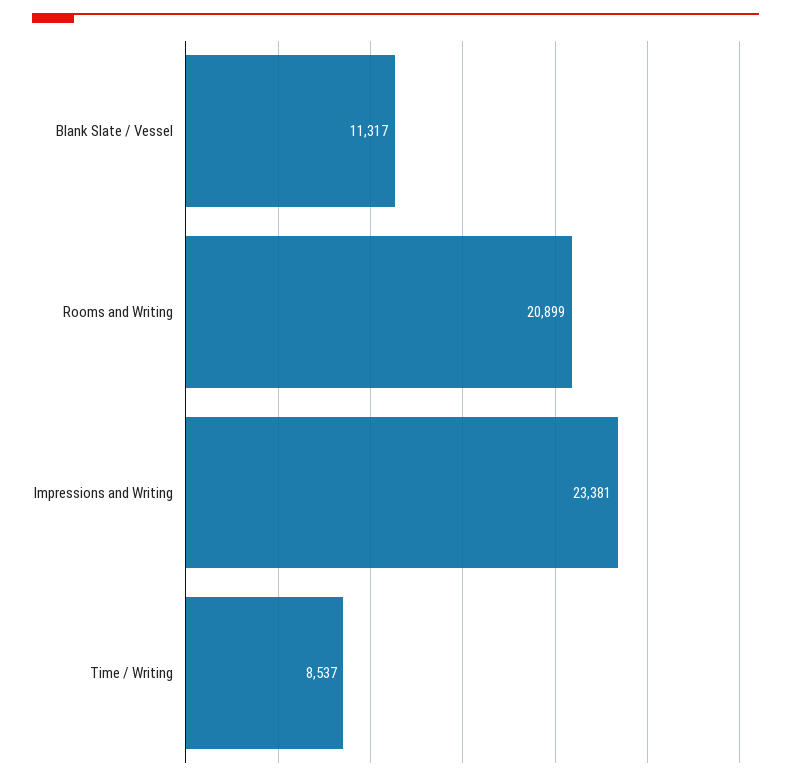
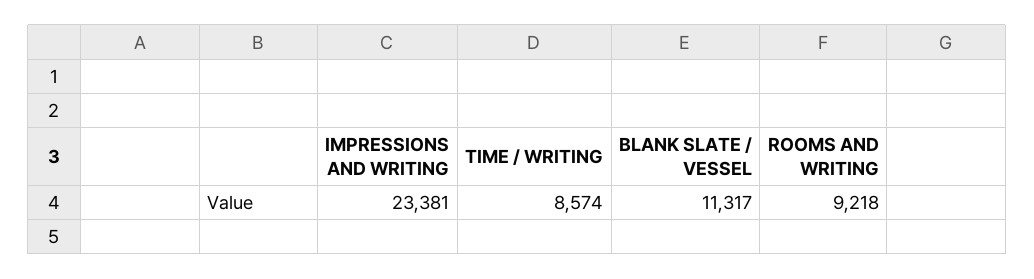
Rooms and Writing: 20899 -> 9218
Time / Writing: 8537 -> 8574

